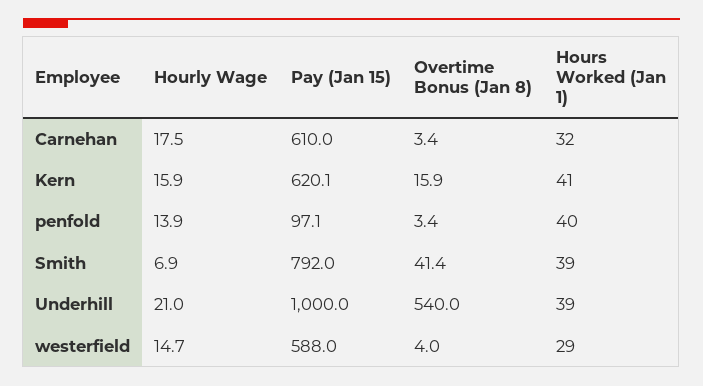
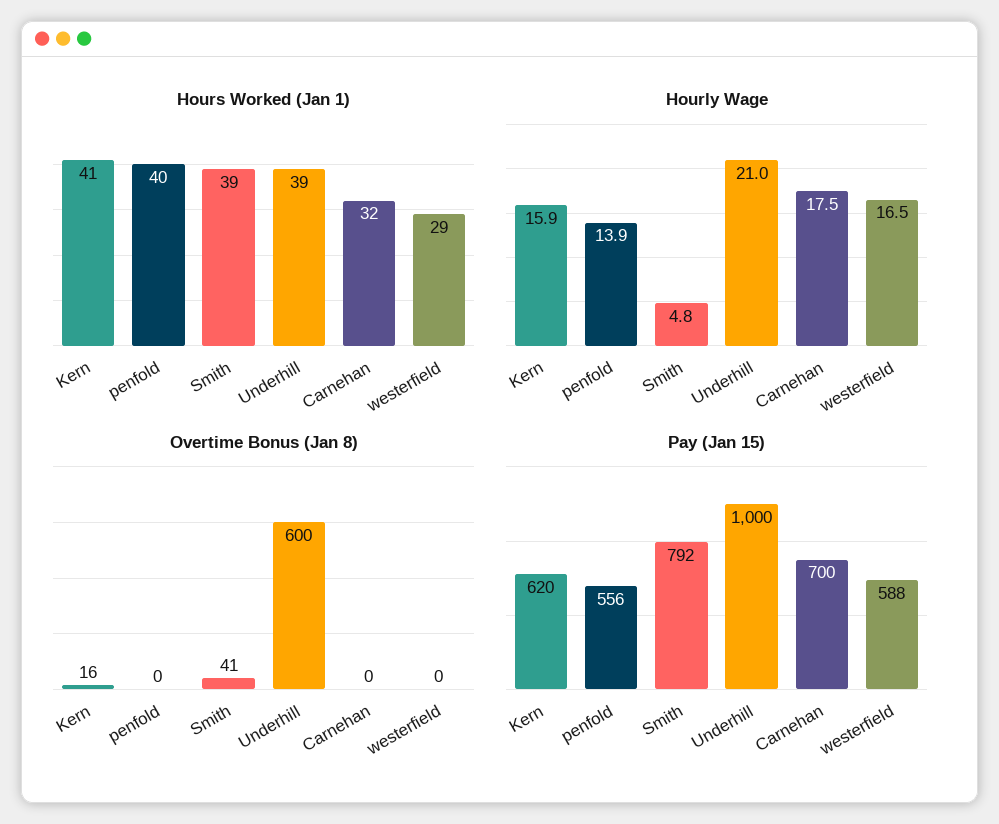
Pay (Jan 15), Carnehan: 610 -> 700
Overtime Bonus (Jan 8), Carnehan: 3.4 -> 0
Pay (Jan 15), penfold: 97.1 -> 556
Overtime Bonus (Jan 8), penfold: 3.4 -> 0
Hourly Wage, Smith: 6.9 -> 4.8
Overtime Bonus (Jan 8), Underhill: 540 -> 600
Hourly Wage, westerfield: 14.7 -> 16.5
Overtime Bonus (Jan 8), westerfield: 4 -> 0

